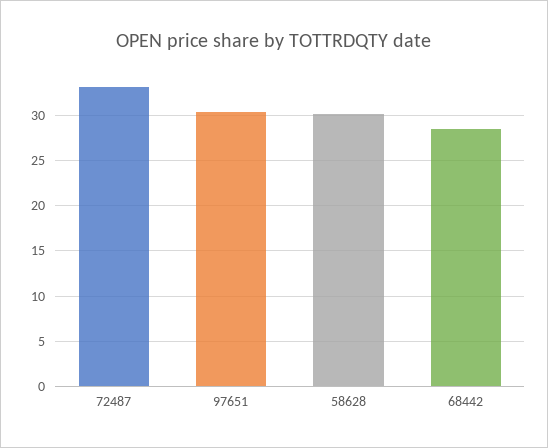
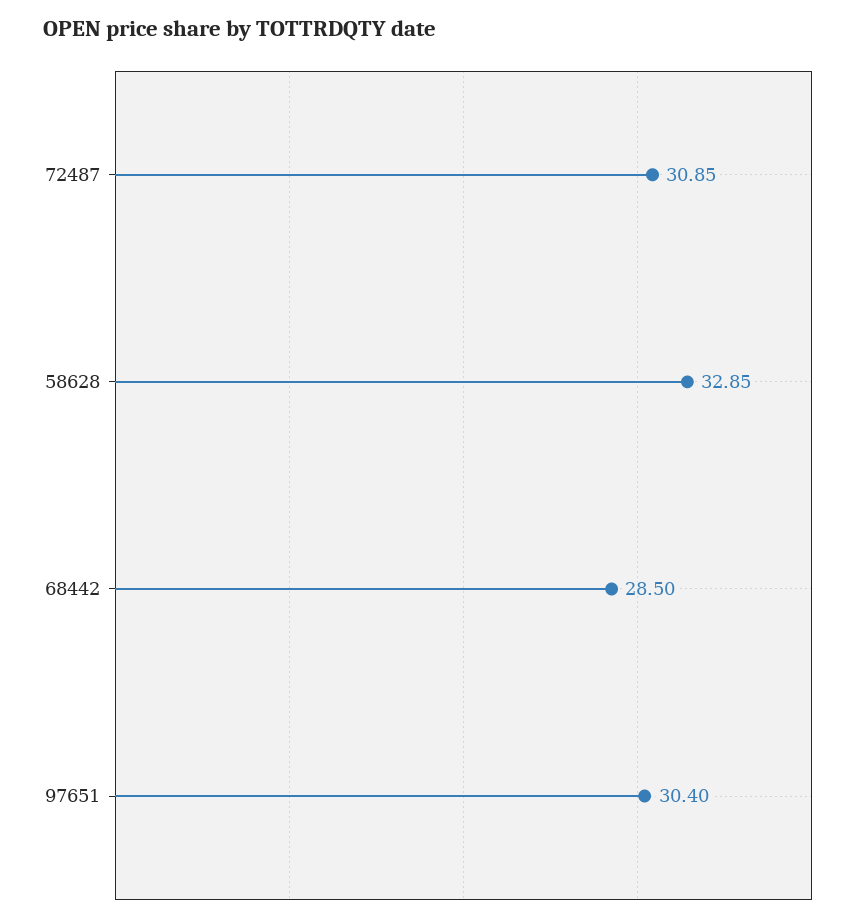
72487: 33 -> 30.85
58628: 30 -> 32.85

